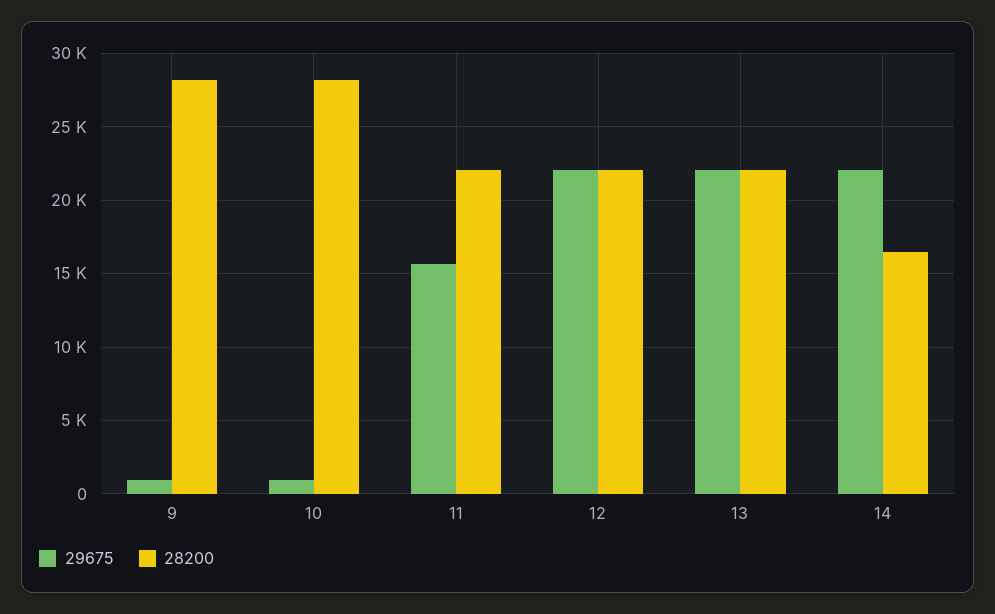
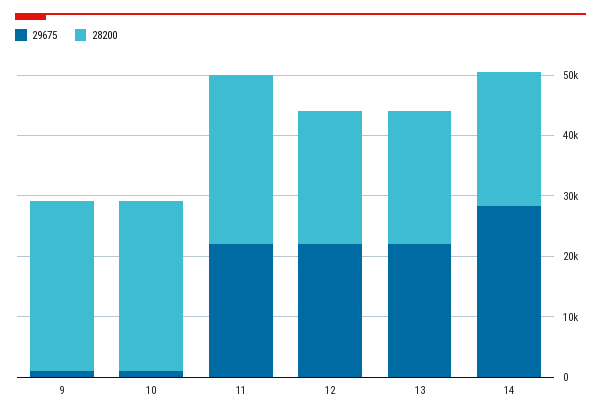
29675, 11: 15500 -> 22000
28200, 11: 22000 -> 28000
29675, 14: 22000 -> 28000
28200, 14: 16500 -> 22000

